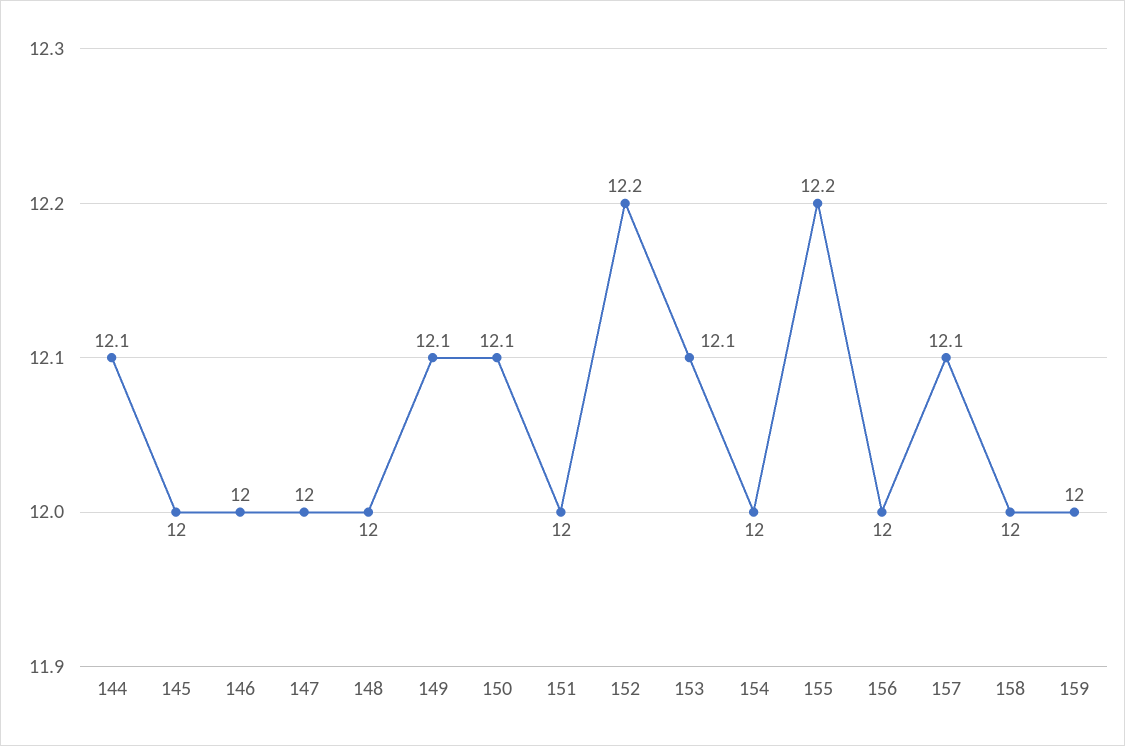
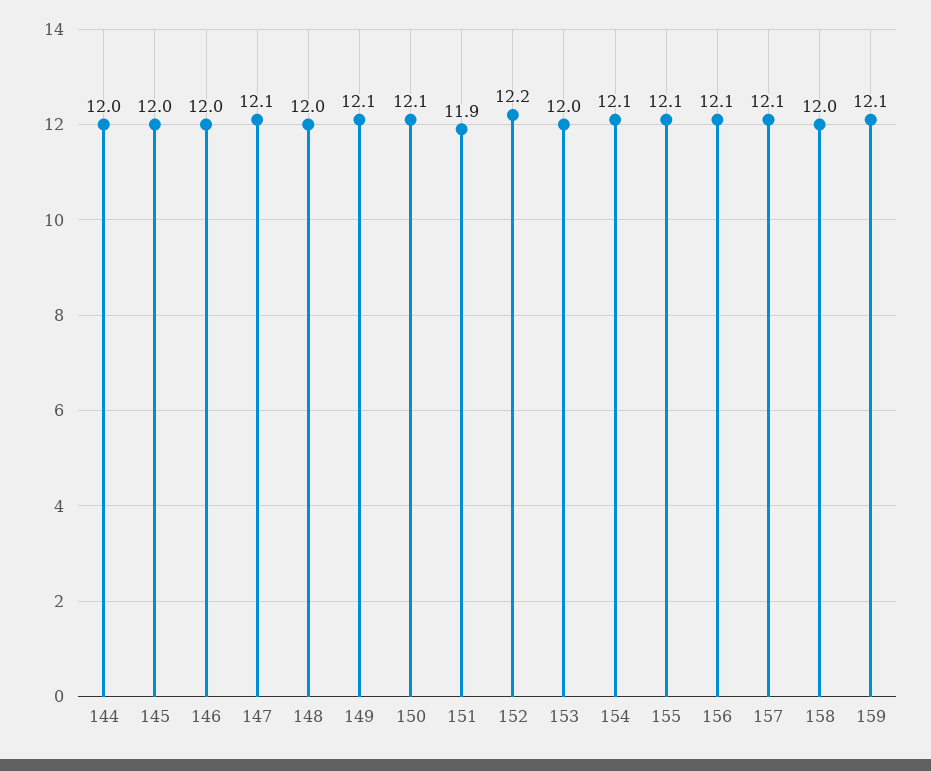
144: 12.1 -> 12
147: 12 -> 12.1
151: 12 -> 11.9
153: 12.1 -> 12
154: 12 -> 12.1
155: 12.2 -> 12.1
156: 12 -> 12.1
159: 12 -> 12.1

